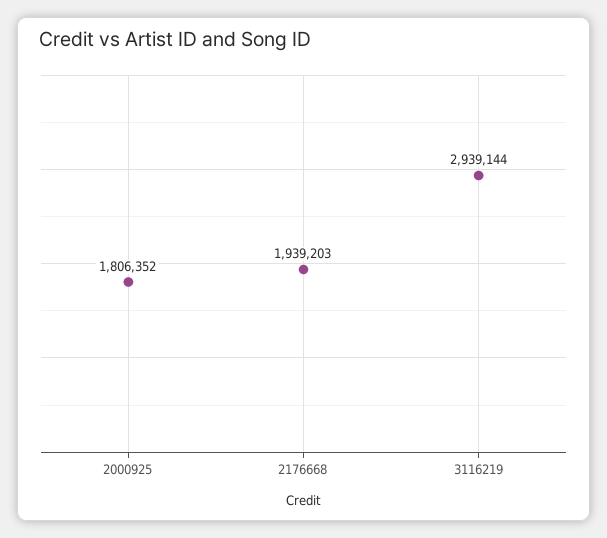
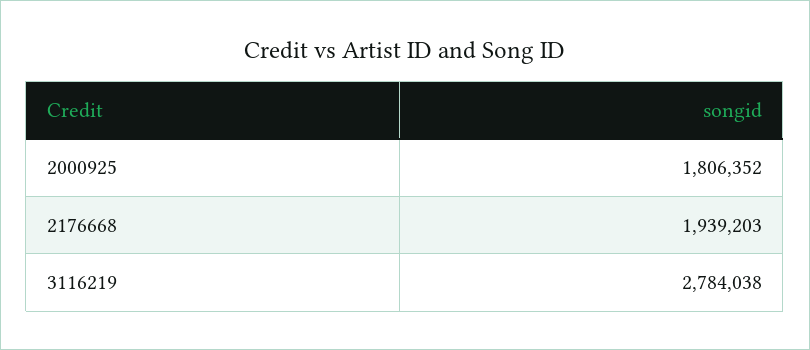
3116219: 2939144 -> 2784038

